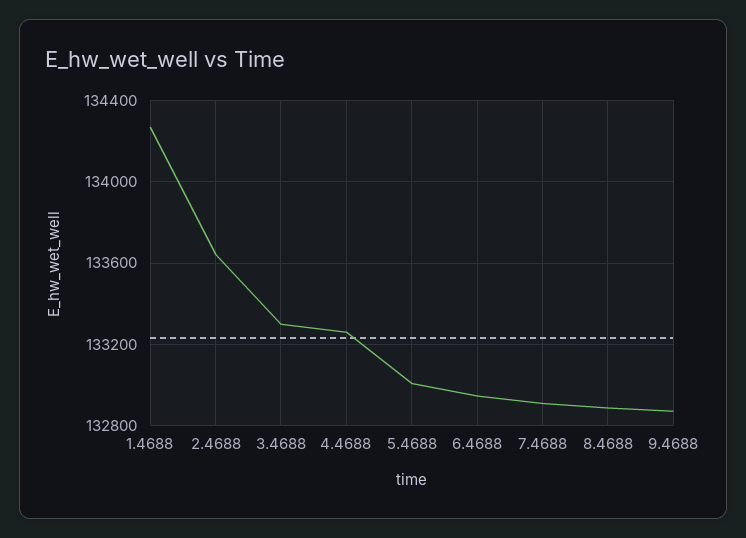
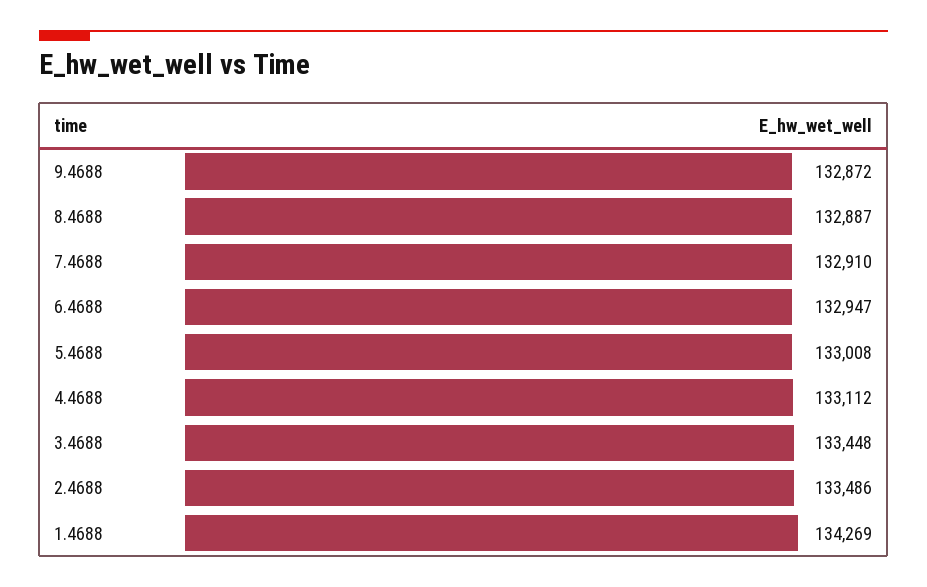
2.4688: 133650 -> 133486
3.4688: 133300 -> 133448
4.4688: 133250 -> 133112

